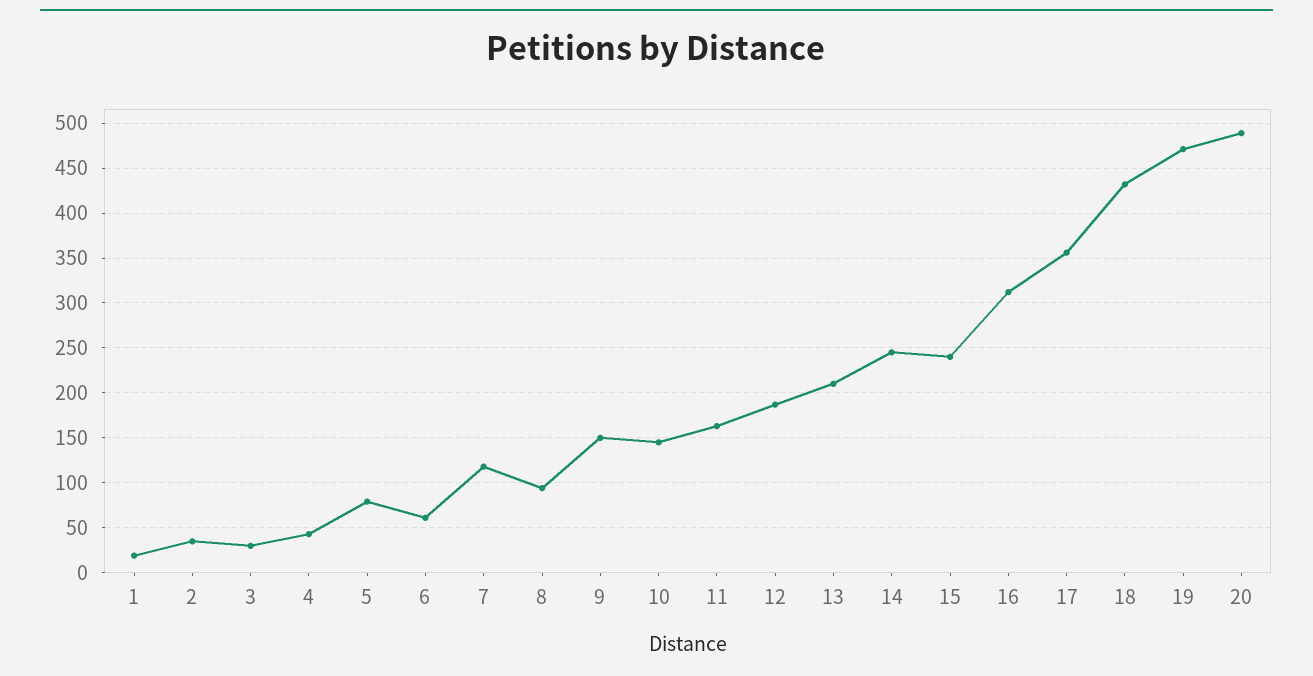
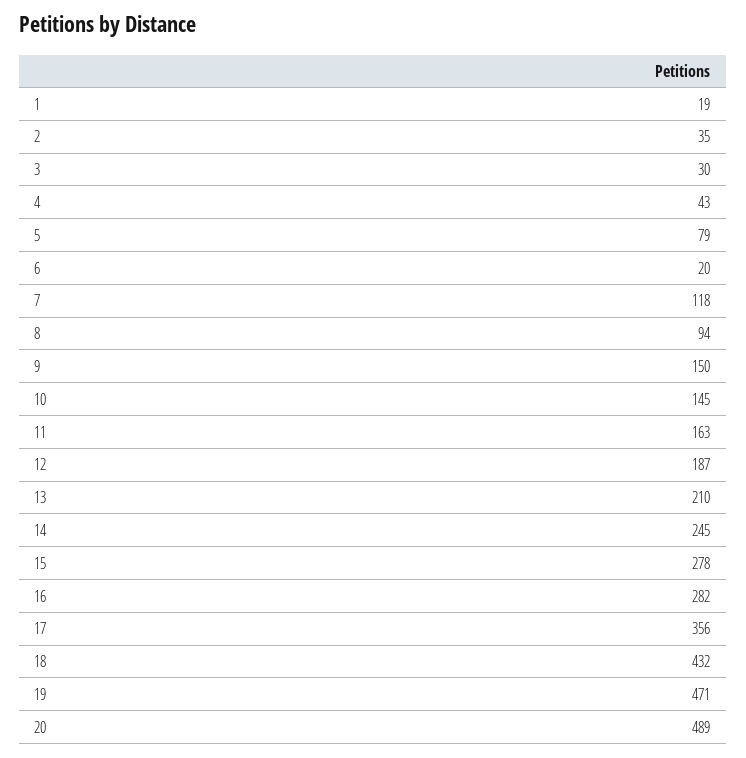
6: 60 -> 20
15: 240 -> 278
16: 310 -> 282

